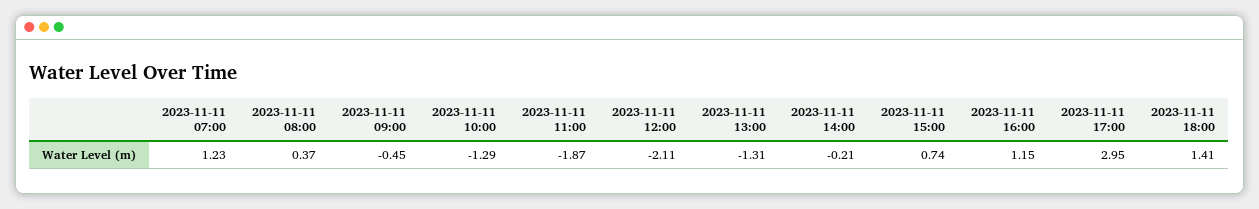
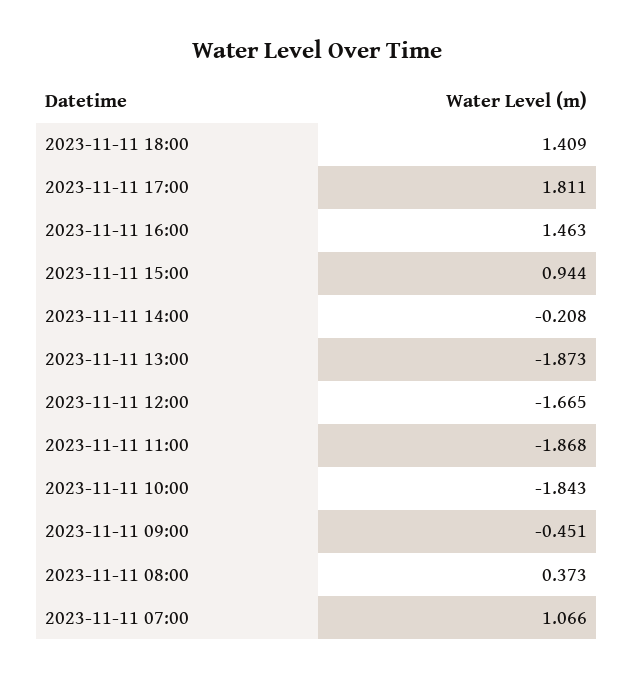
2023-11-11 07:00: 1.23 -> 1.066
2023-11-11 10:00: -1.29 -> -1.843
2023-11-11 12:00: -2.11 -> -1.665
2023-11-11 13:00: -1.31 -> -1.873
2023-11-11 15:00: 0.74 -> 0.944
2023-11-11 16:00: 1.15 -> 1.463
2023-11-11 17:00: 2.95 -> 1.811

